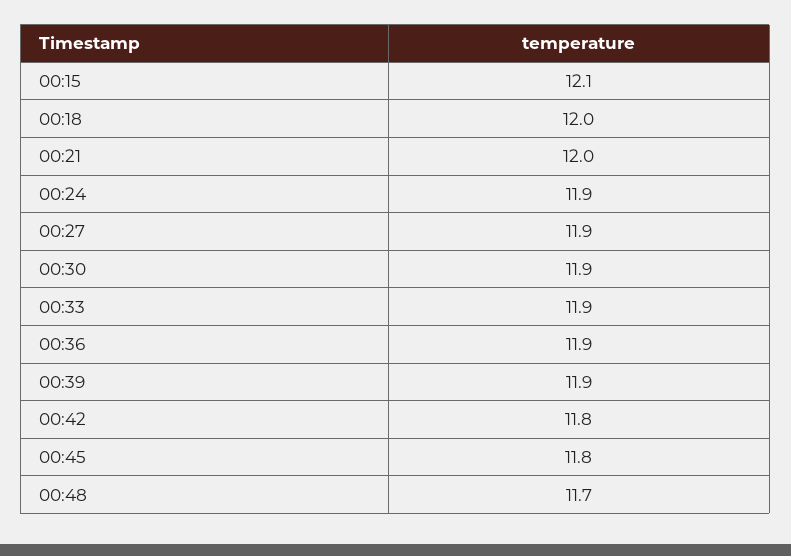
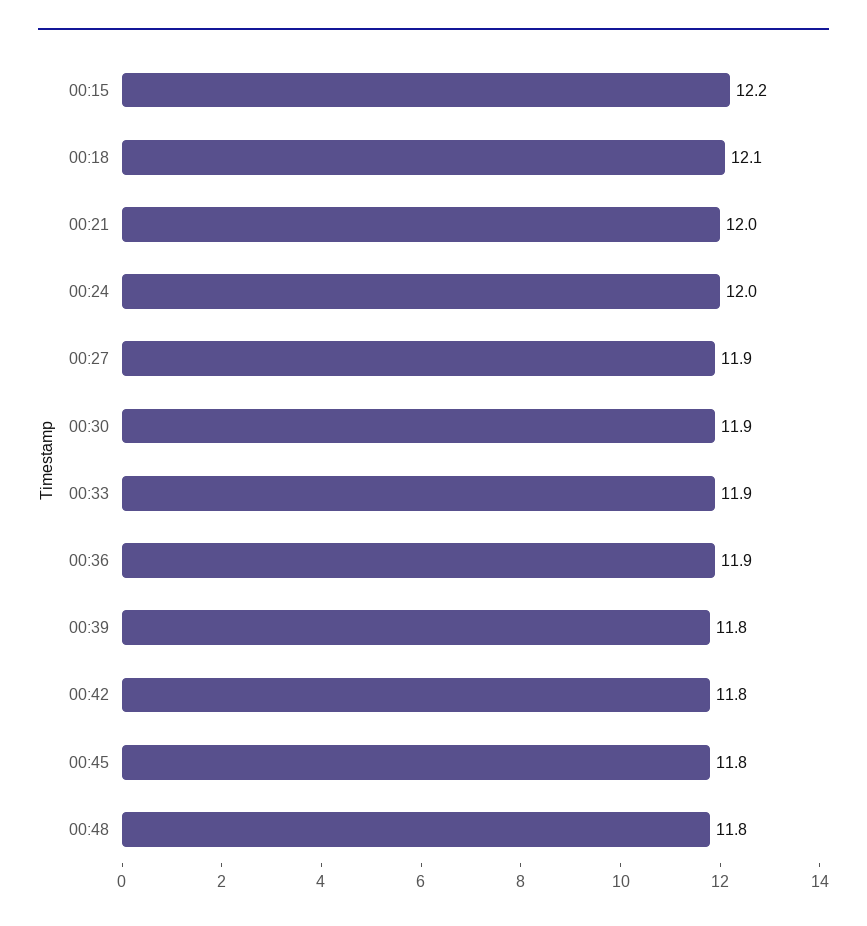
00:15: 12.1 -> 12.2
00:18: 12 -> 12.1
00:24: 11.9 -> 12
00:39: 11.9 -> 11.8
00:48: 11.7 -> 11.8

